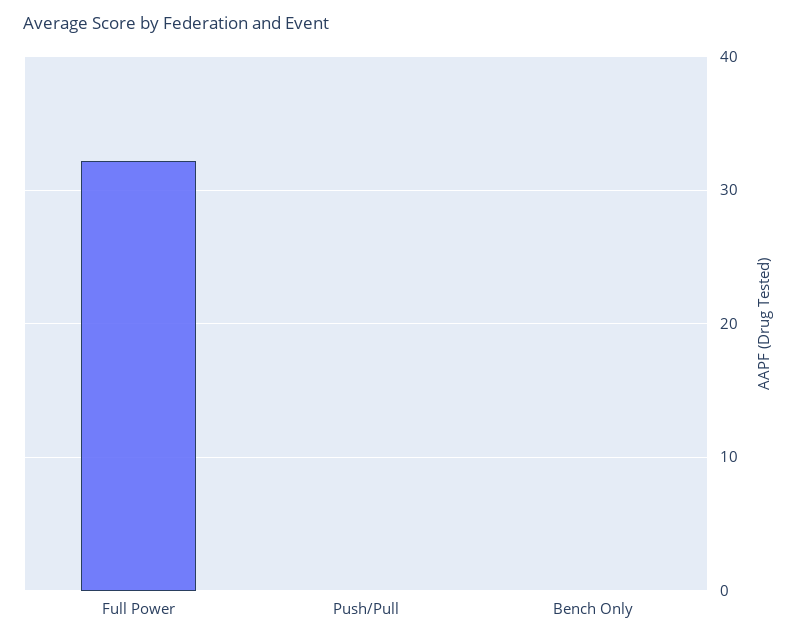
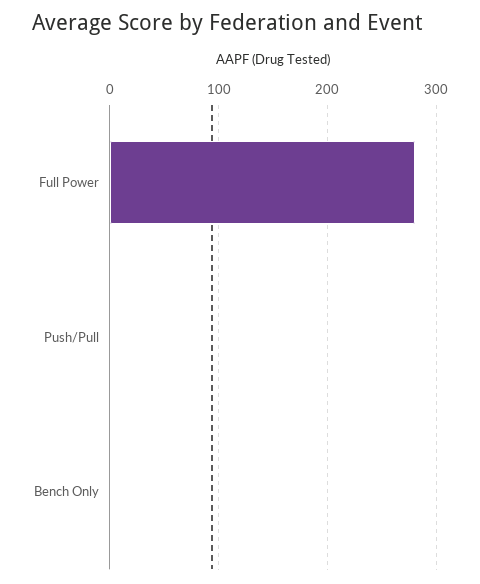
Full Power: 32 -> 280

